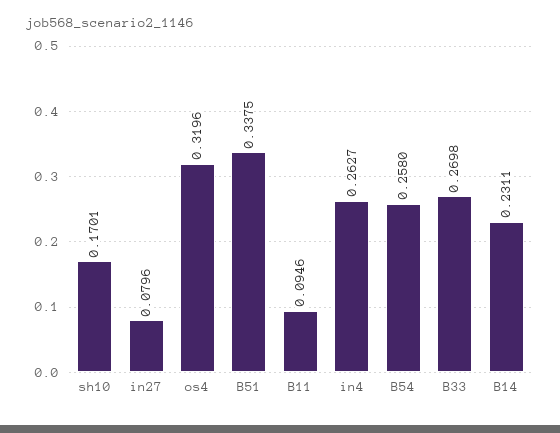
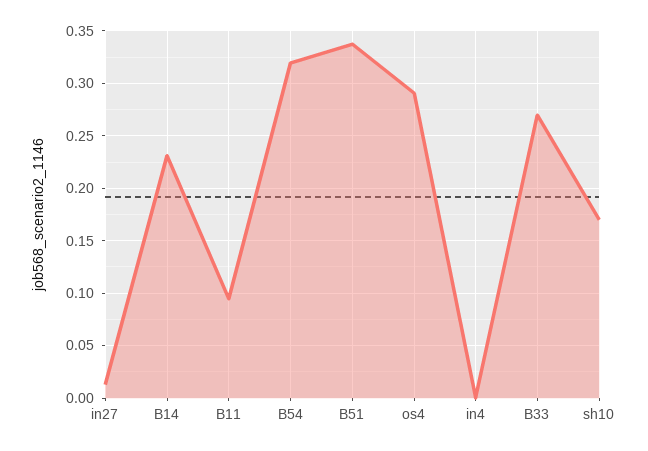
in27: 0.0796 -> 0.01
os4: 0.3196 -> 0.29
in4: 0.2627 -> 0
B54: 0.258 -> 0.32

